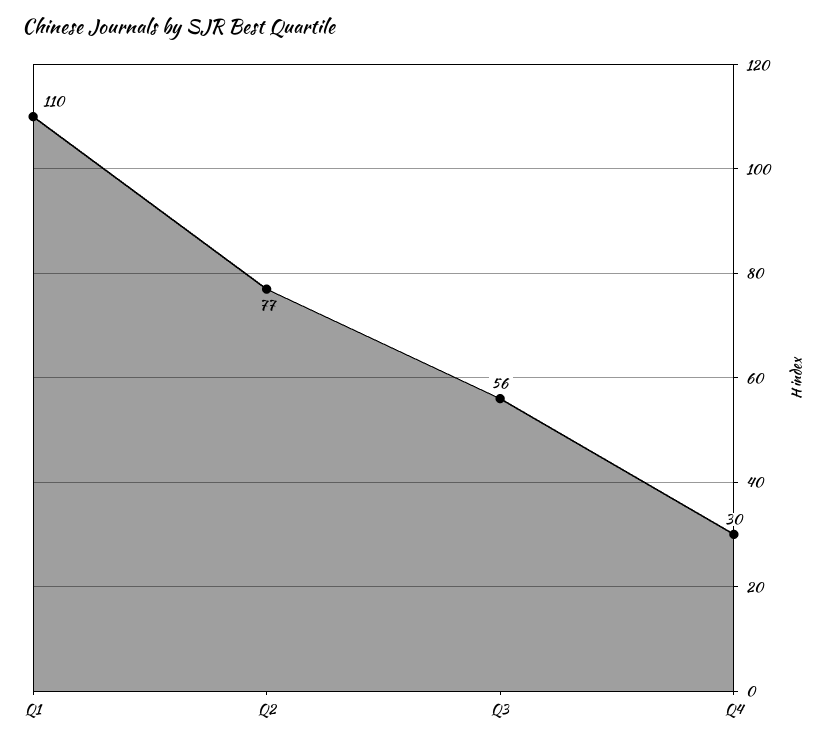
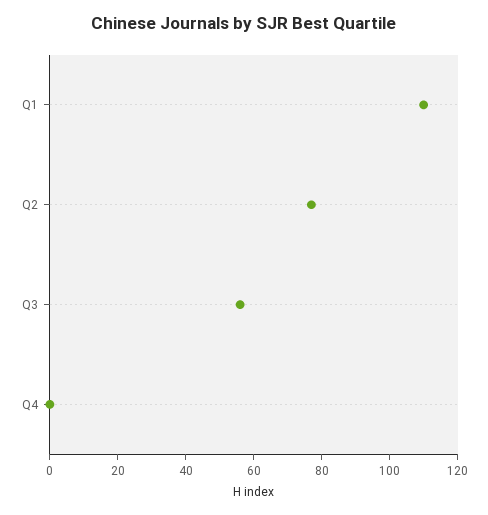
Q4: 30 -> 0

